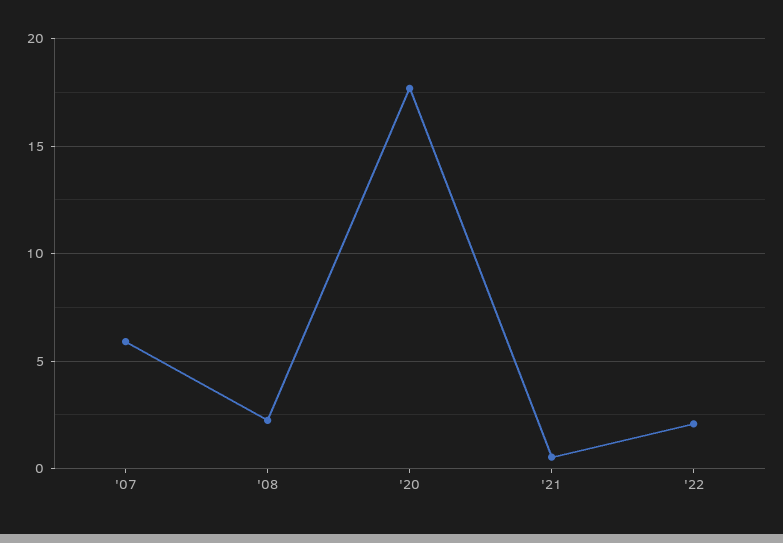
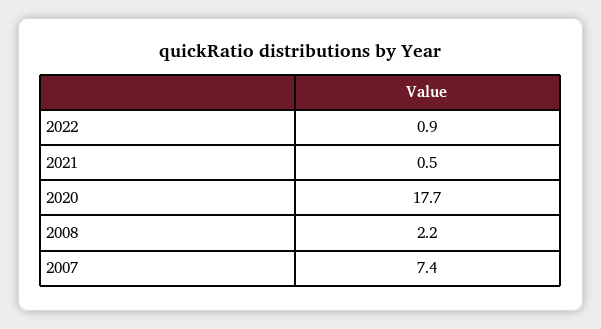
'07: 6 -> 7.4
'22: 2 -> 0.9

